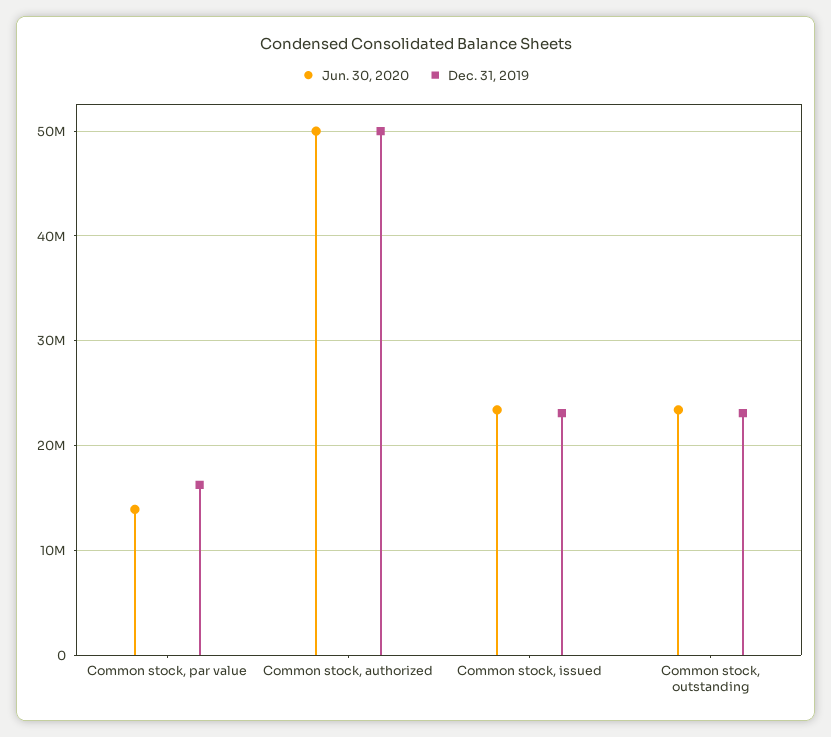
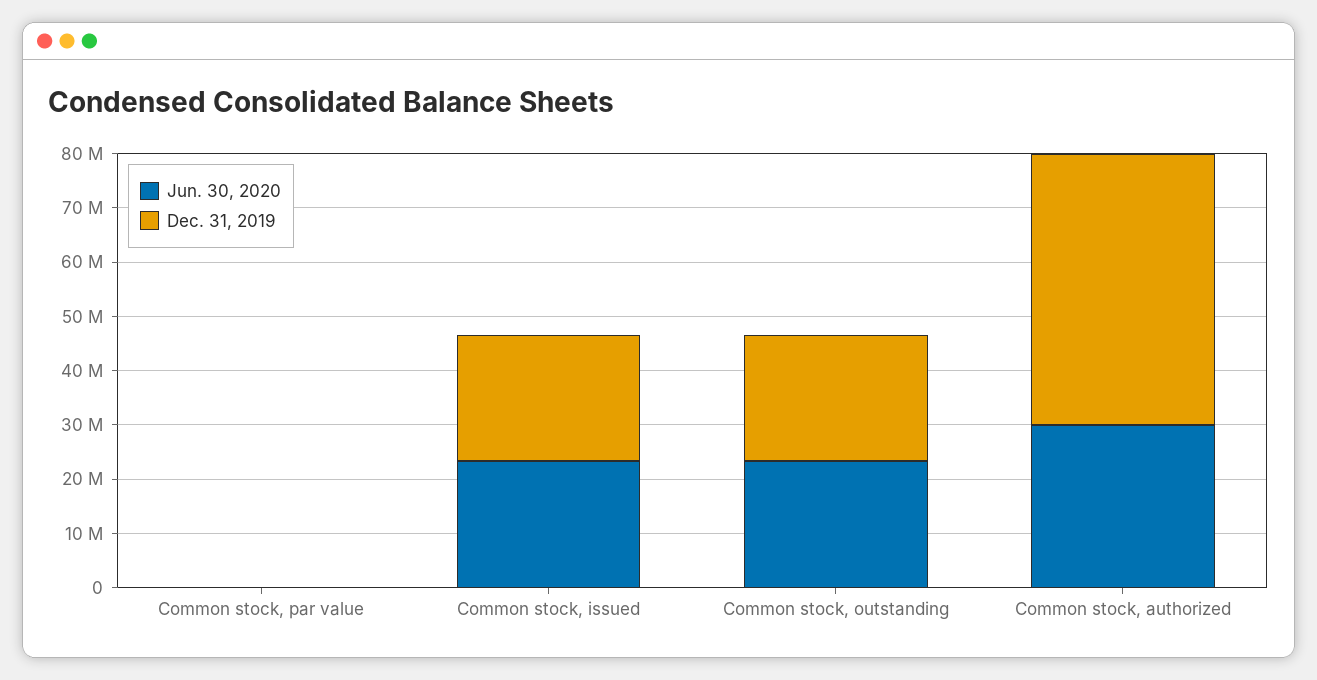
Jun. 30, 2020, Common stock, par value: 14000000 -> 0
Dec. 31, 2019, Common stock, par value: 16000000 -> 0
Jun. 30, 2020, Common stock, authorized: 50000000 -> 30000000

